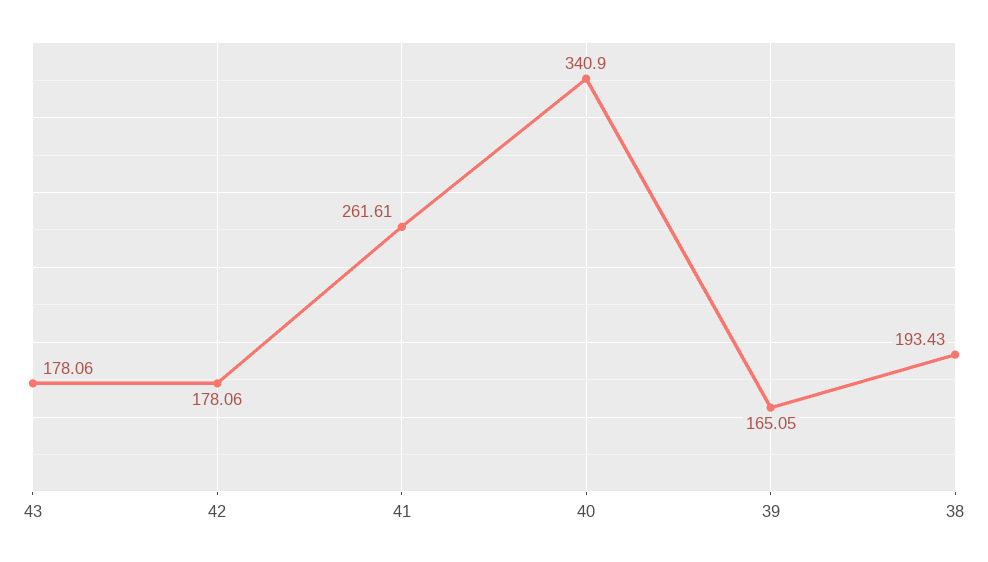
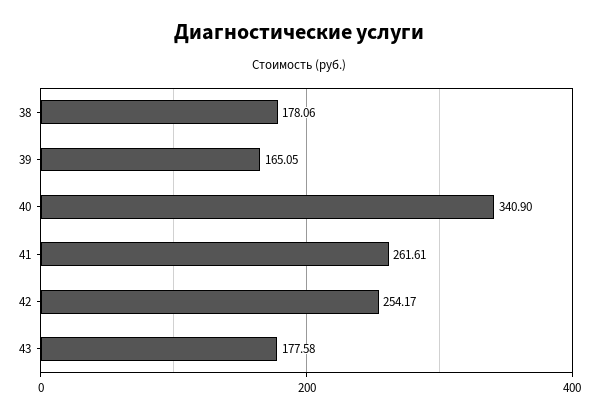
43: 178.06 -> 177.58
42: 178.06 -> 254.17
38: 193.43 -> 178.06

